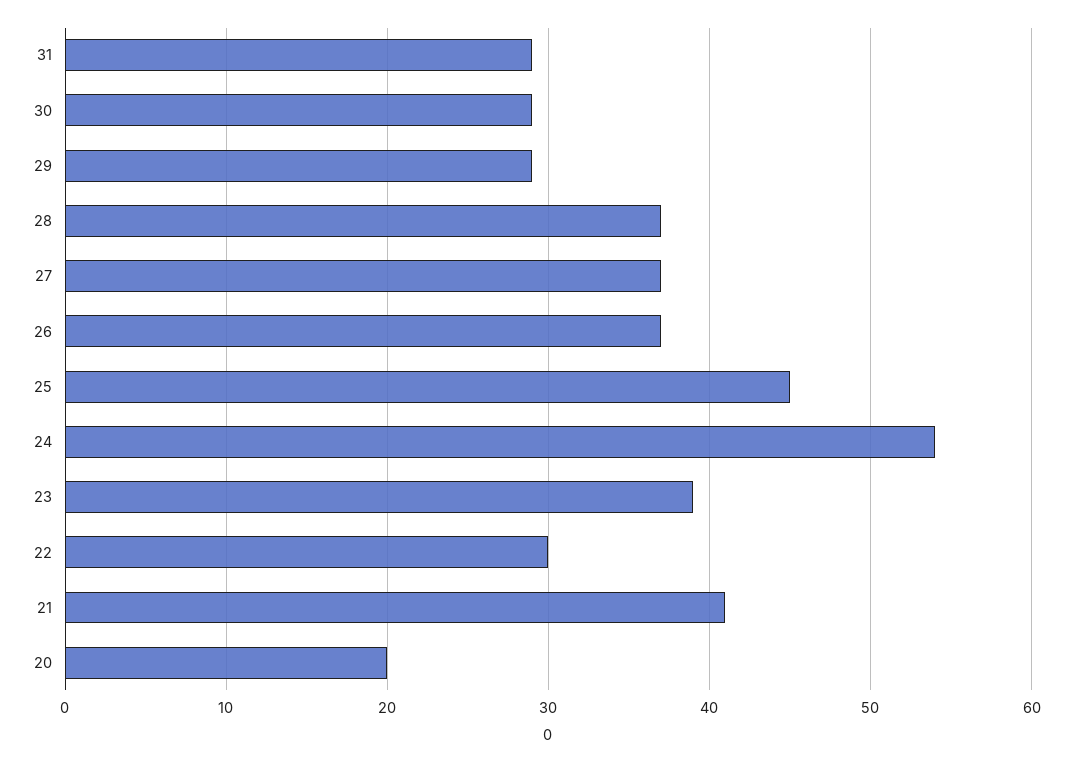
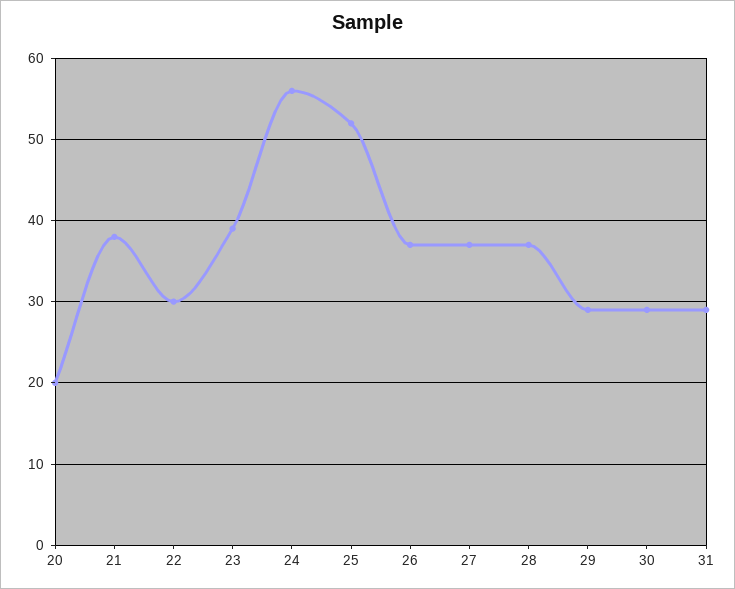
25: 45 -> 52
24: 54 -> 56
21: 41 -> 38

